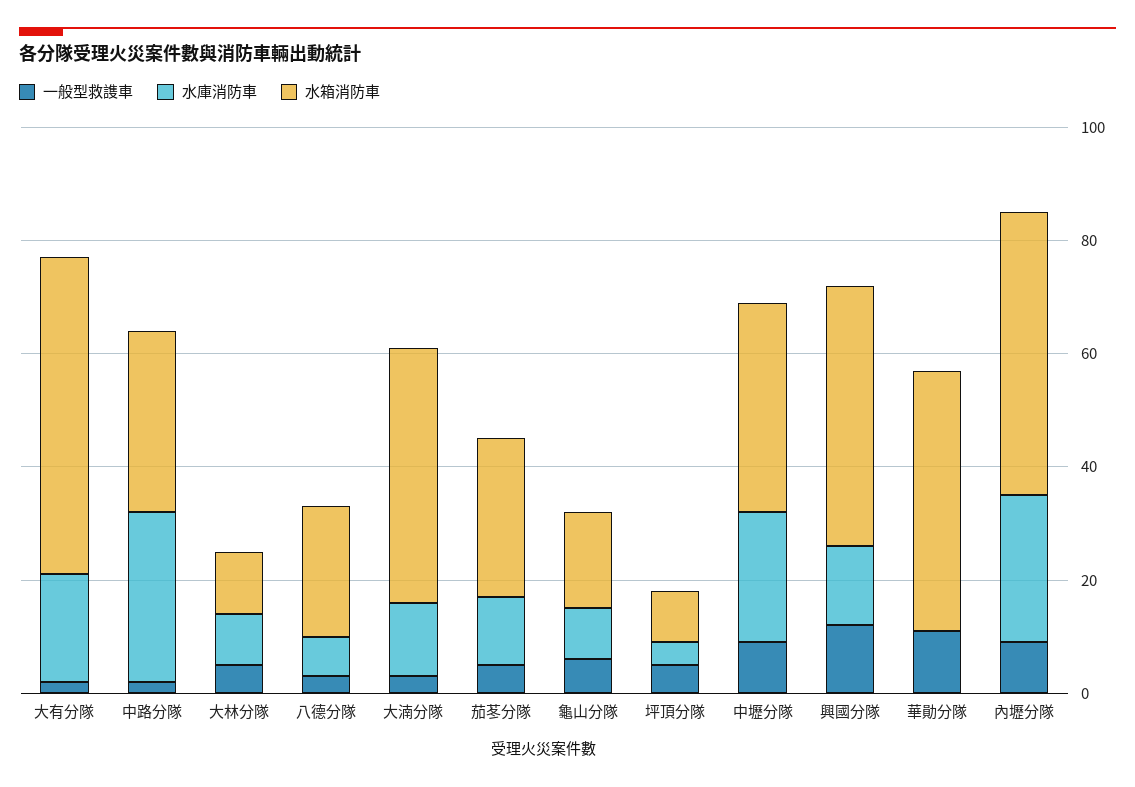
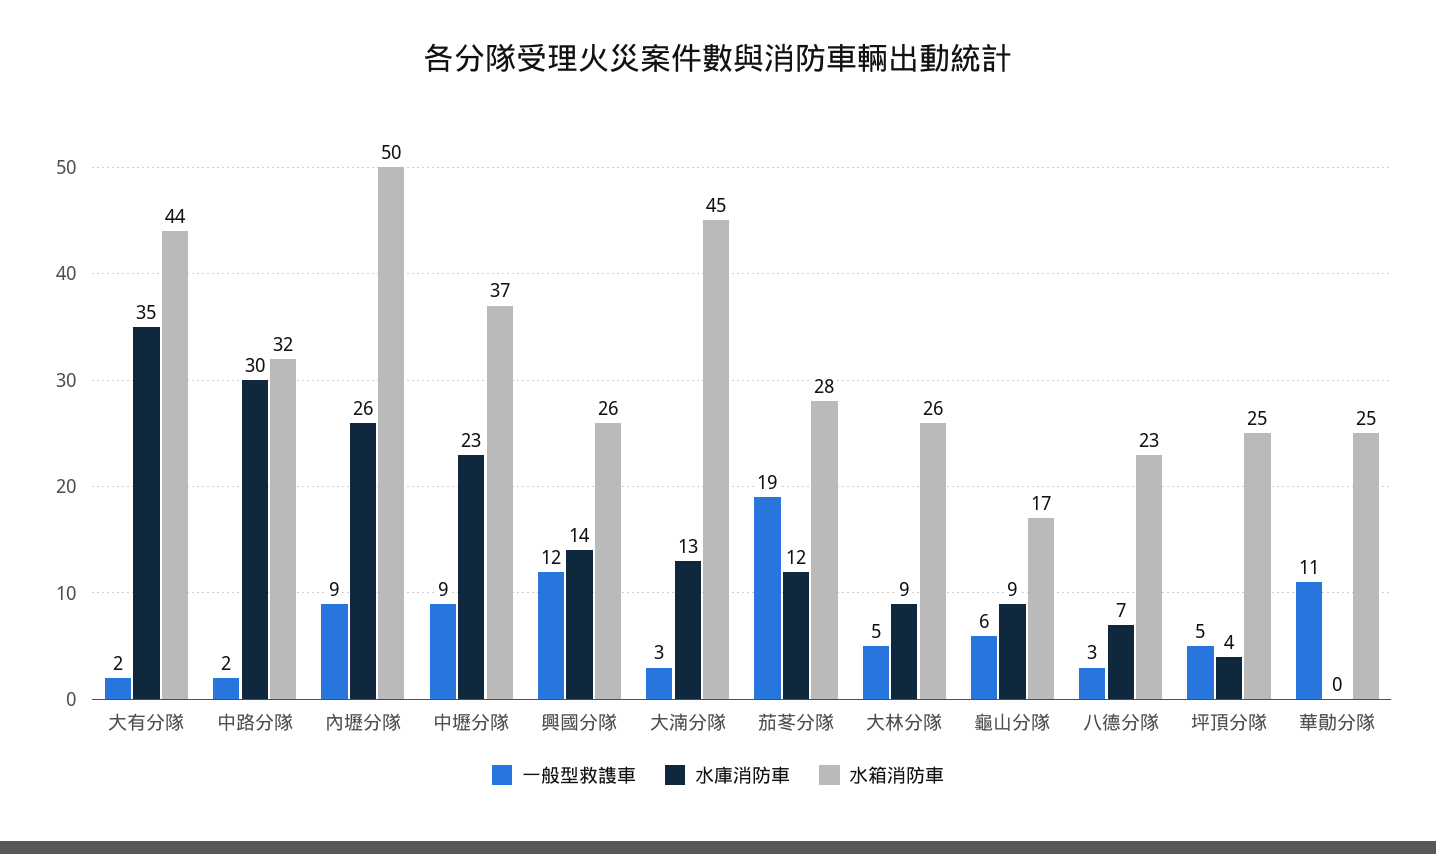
水庫消防車, 大有分隊: 20 -> 35
水箱消防車, 大有分隊: 55 -> 44
水箱消防車, 大林分隊: 10 -> 26
一般型救謢車, 茄苳分隊: 5 -> 19
水箱消防車, 坪頂分隊: 10 -> 25
水箱消防車, 興國分隊: 45 -> 26
水箱消防車, 華勛分隊: 45 -> 25

